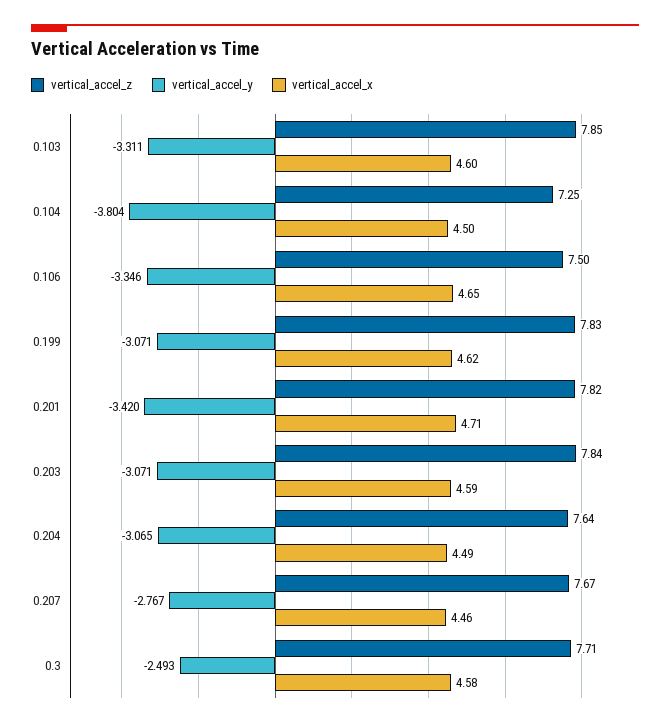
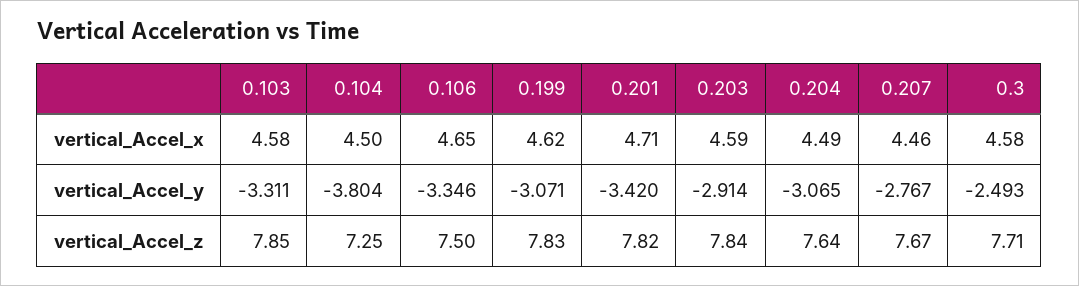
vertical_accel_x, 0.103: 4.6 -> 4.58
vertical_accel_y, 0.203: -3.071 -> -2.914

